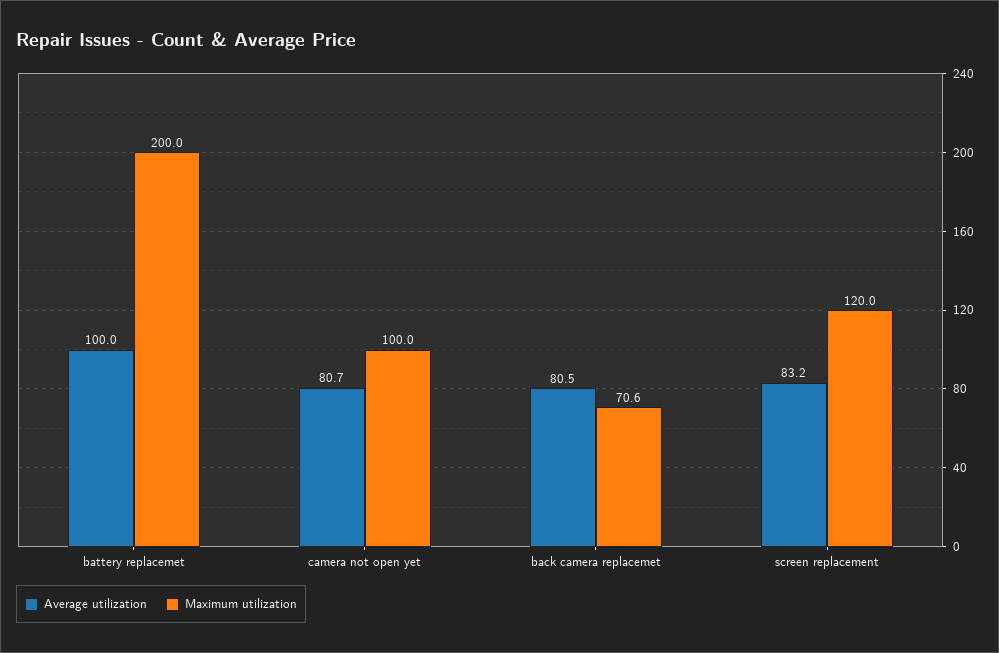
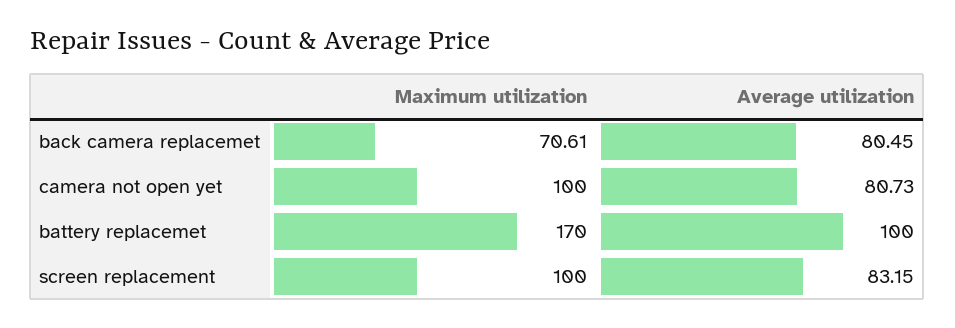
Maximum utilization, battery replacemet: 200 -> 170
Maximum utilization, screen replacement: 120 -> 100

